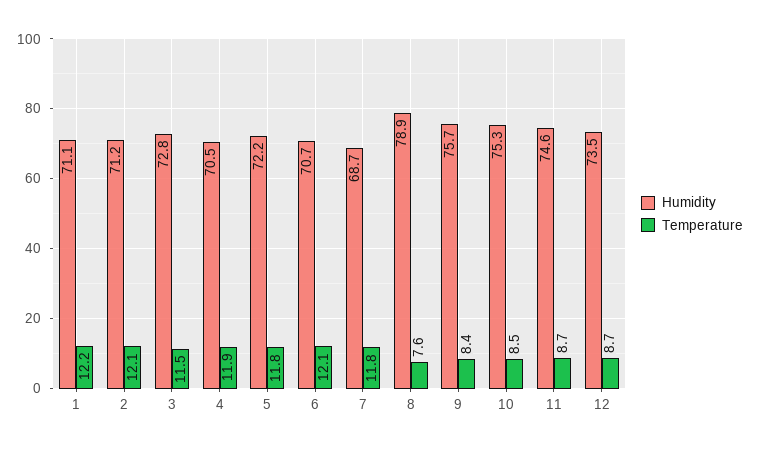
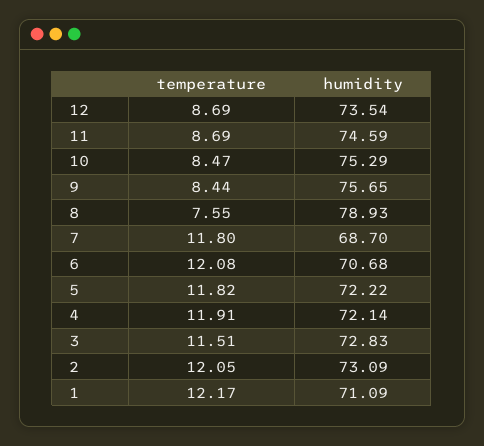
Humidity, 2: 71.2 -> 73.09
Humidity, 4: 70.5 -> 72.14

